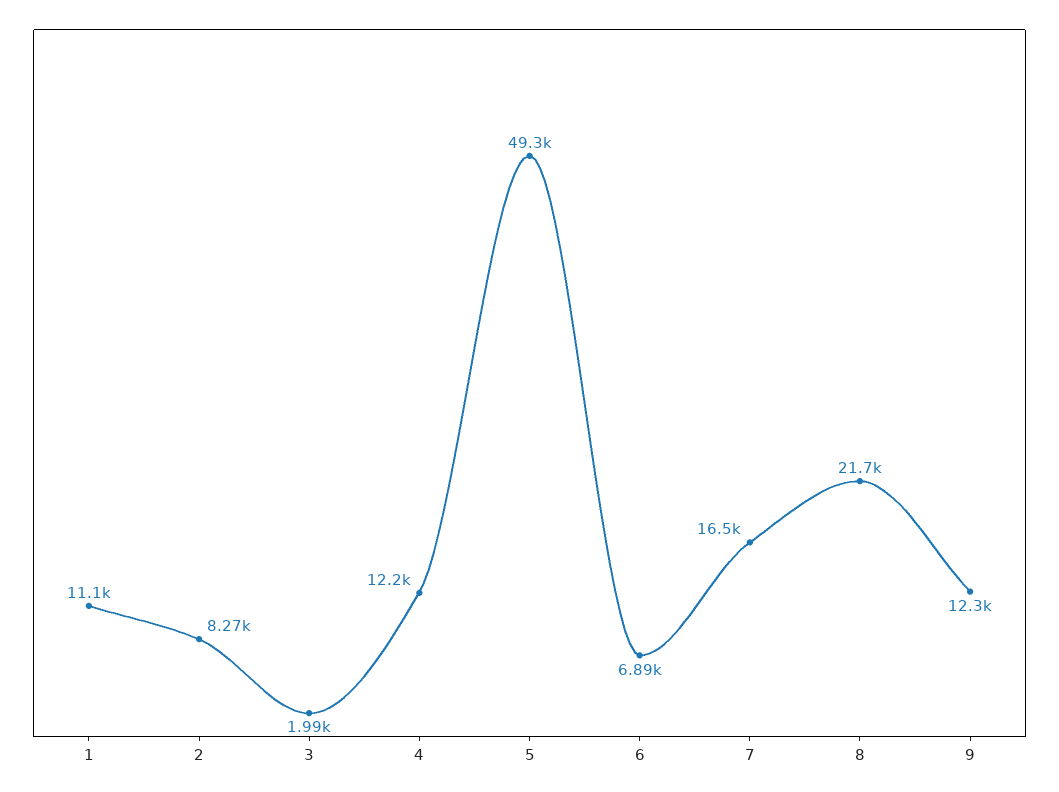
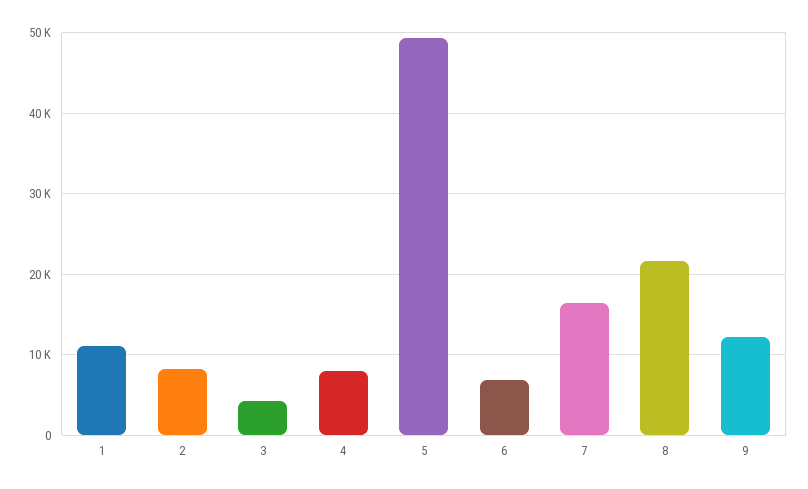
3: 1990 -> 4000
4: 12200 -> 8000

